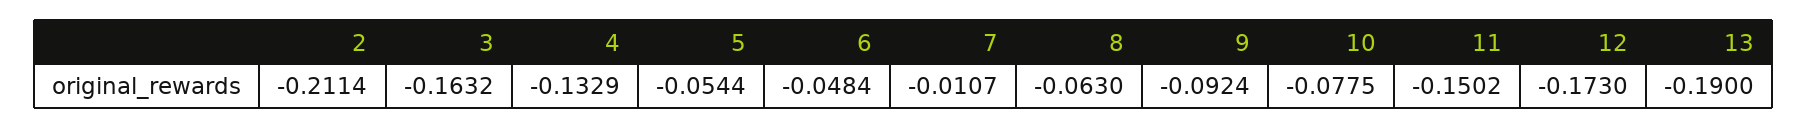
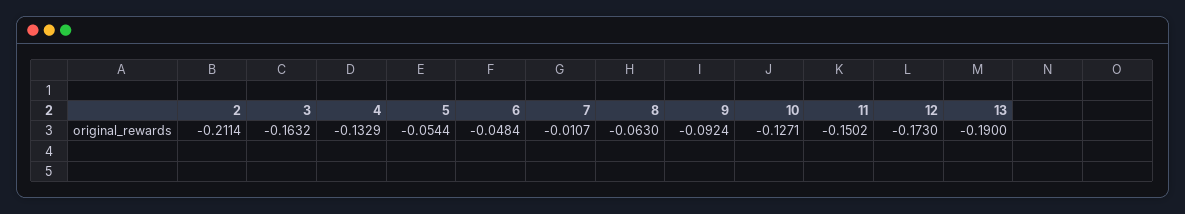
10: -0.0775 -> -0.1271

